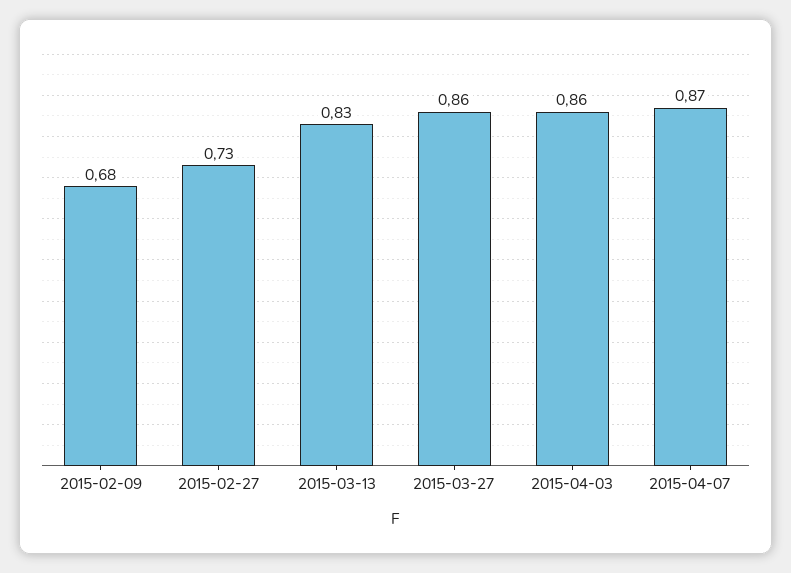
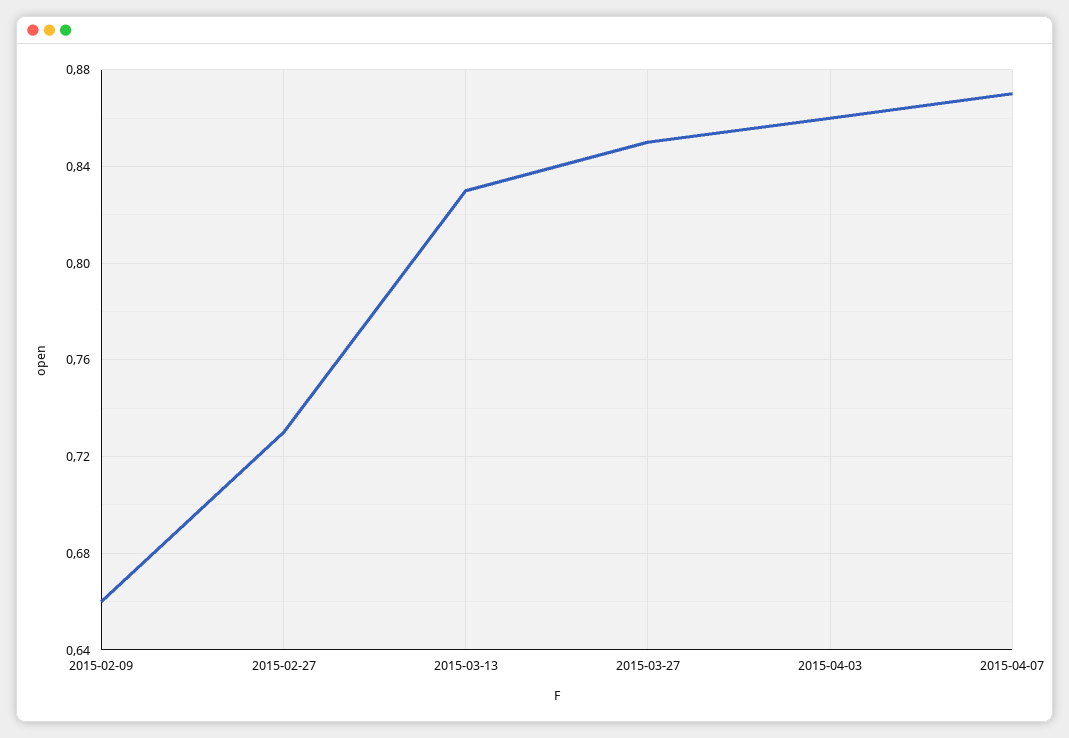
2015-02-09: 0.68 -> 0.66
2015-03-27: 0.86 -> 0.85

